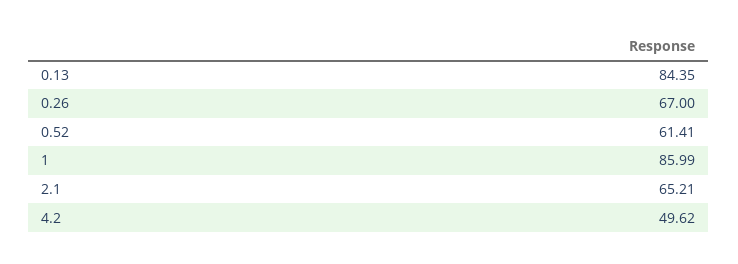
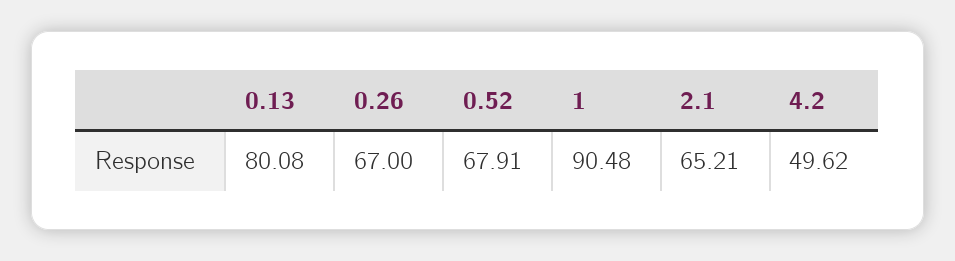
0.13: 84.35 -> 80.08
0.52: 61.41 -> 67.91
1: 85.99 -> 90.48

